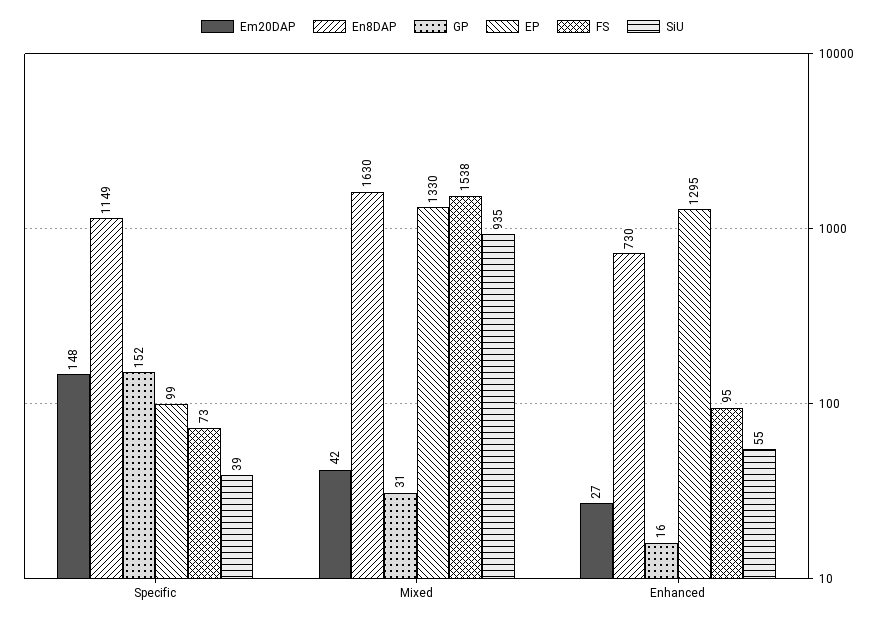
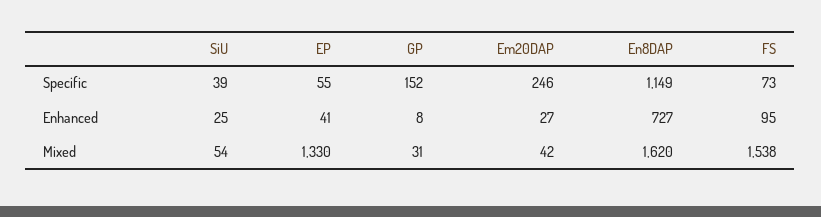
Em20DAP, Specific: 148 -> 246
EP, Specific: 99 -> 55
En8DAP, Mixed: 1630 -> 1620
SiU, Mixed: 935 -> 54
En8DAP, Enhanced: 730 -> 727
GP, Enhanced: 16 -> 8
EP, Enhanced: 1295 -> 41
SiU, Enhanced: 55 -> 25

